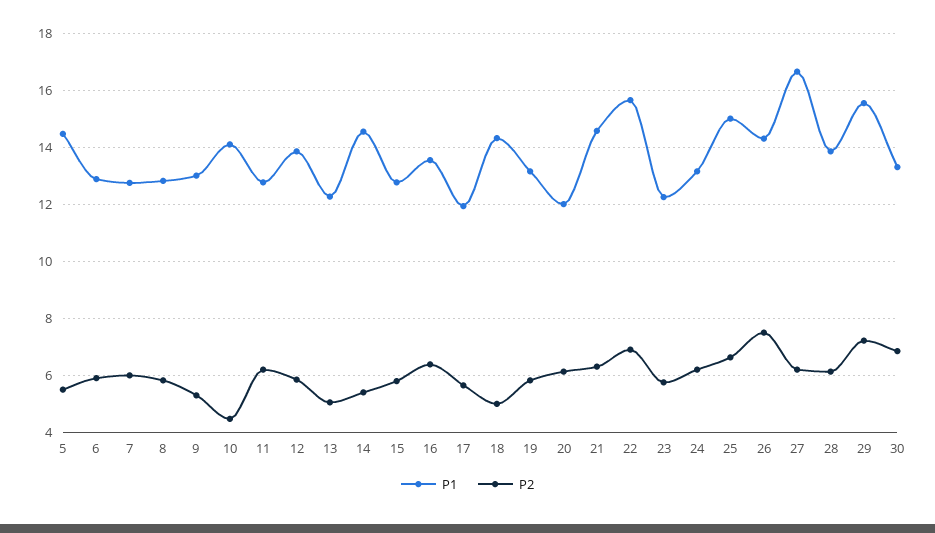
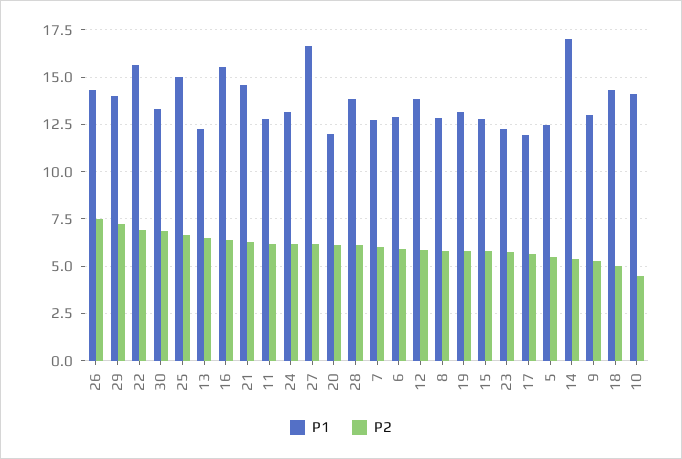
P1, 5: 14.5 -> 12.5
P2, 13: 5 -> 6.5
P1, 14: 14.5 -> 17
P1, 16: 13.5 -> 15.5
P1, 29: 15.5 -> 14

